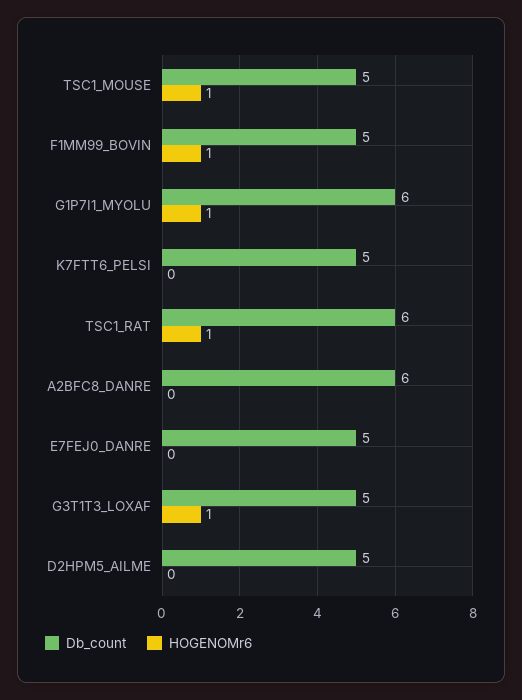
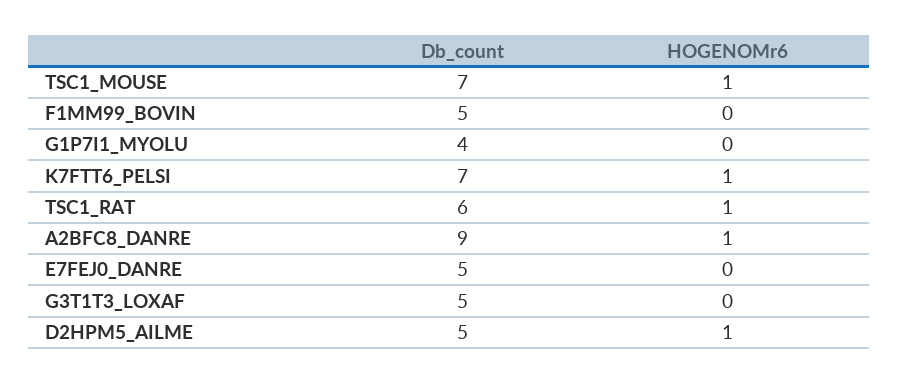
Db_count, TSC1_MOUSE: 5 -> 7
HOGENOMr6, F1MM99_BOVIN: 1 -> 0
Db_count, G1P7I1_MYOLU: 6 -> 4
HOGENOMr6, G1P7I1_MYOLU: 1 -> 0
Db_count, K7FTT6_PELSI: 5 -> 7
HOGENOMr6, K7FTT6_PELSI: 0 -> 1
Db_count, A2BFC8_DANRE: 6 -> 9
HOGENOMr6, A2BFC8_DANRE: 0 -> 1
HOGENOMr6, G3T1T3_LOXAF: 1 -> 0
HOGENOMr6, D2HPM5_AILME: 0 -> 1

